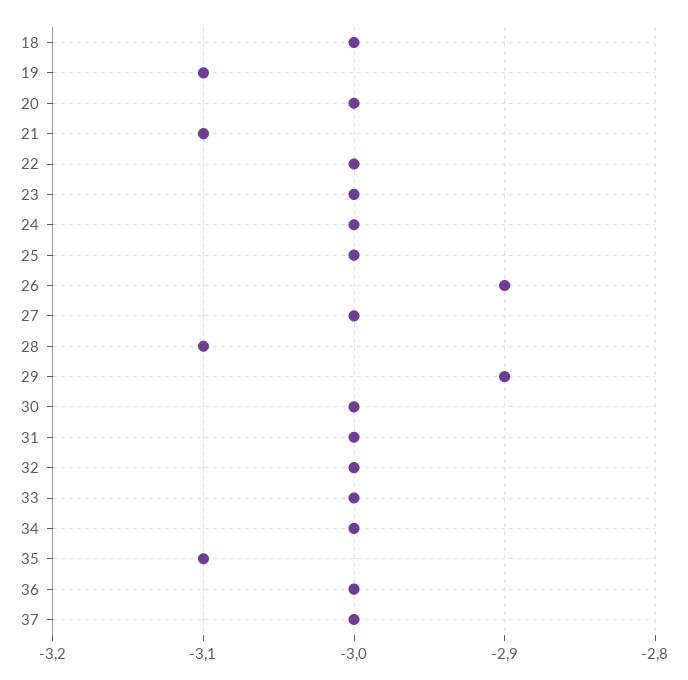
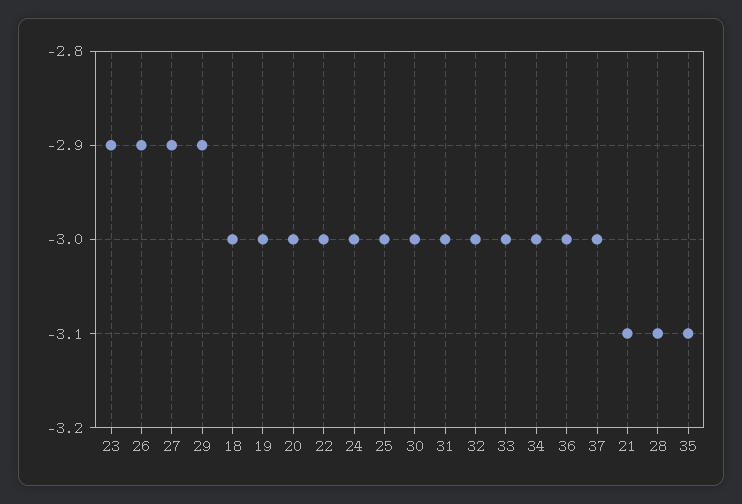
19: -3.1 -> -3
23: -3 -> -2.9
27: -3 -> -2.9

